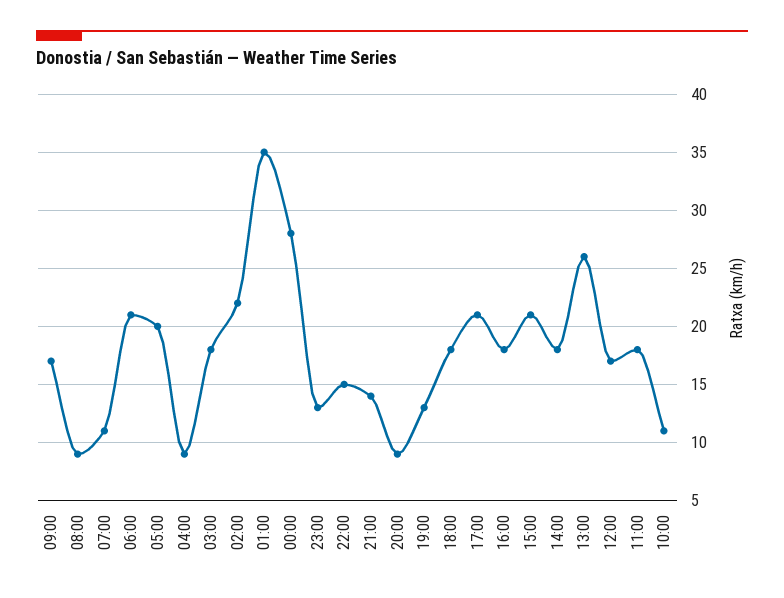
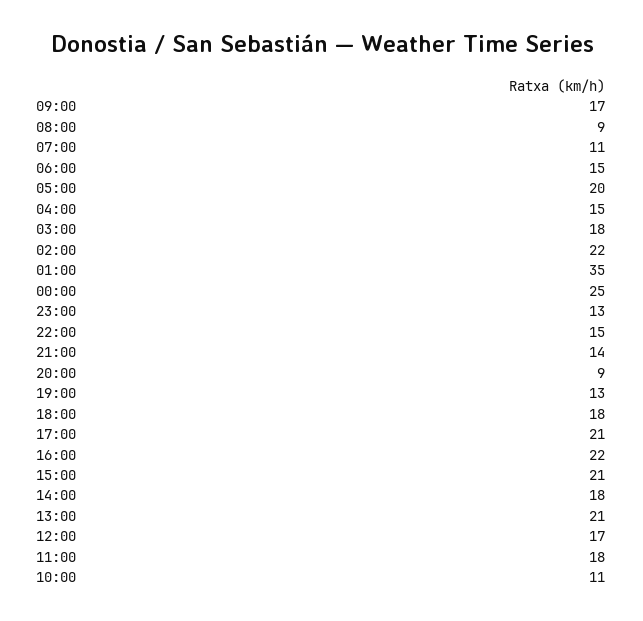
06:00: 21 -> 15
04:00: 9 -> 15
00:00: 28 -> 25
16:00: 18 -> 22
13:00: 26 -> 21

